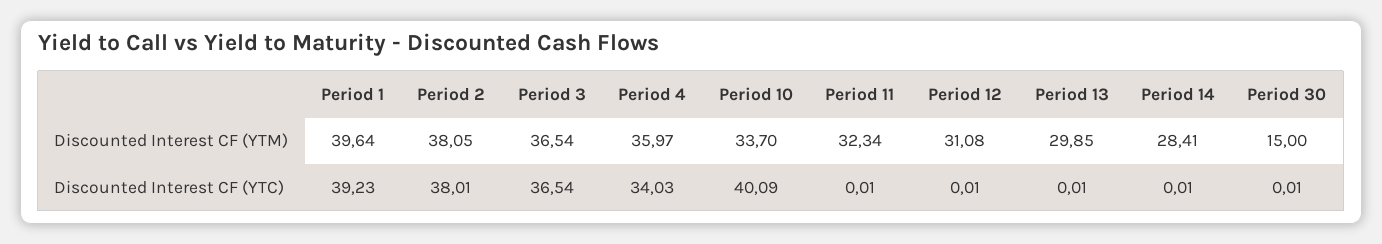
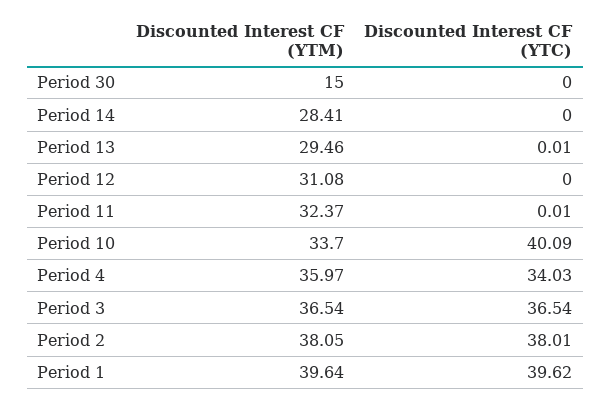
Period 11, Discounted Interest CF (YTM): 32.34 -> 32.37
Period 13, Discounted Interest CF (YTM): 29.85 -> 29.46
Period 1, Discounted Interest CF (YTC): 39.23 -> 39.62
Period 12, Discounted Interest CF (YTC): 0.01 -> 0
Period 14, Discounted Interest CF (YTC): 0.01 -> 0
Period 30, Discounted Interest CF (YTC): 0.01 -> 0

